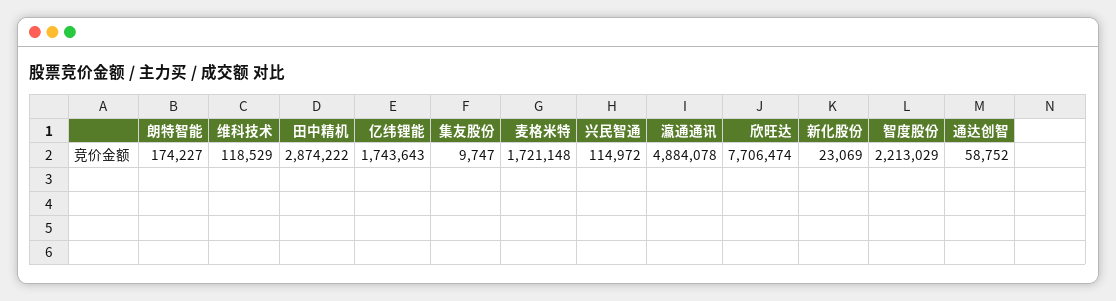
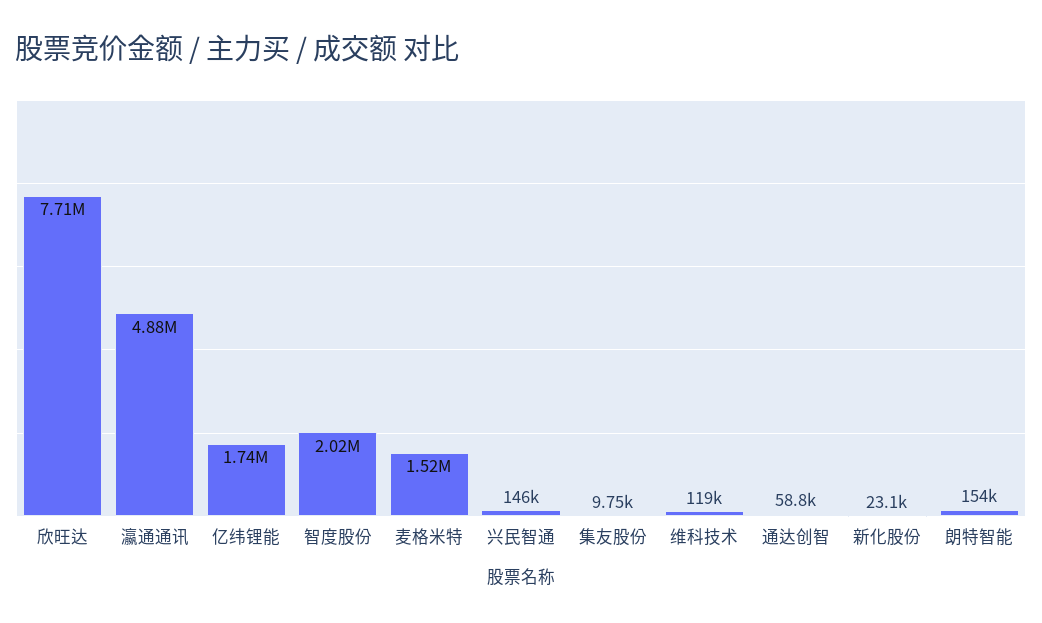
朗特智能: 174227 -> 154000
田中精机: 2874222 -> none
麦格米特: 1721148 -> 1520000
兴民智通: 114972 -> 146000
智度股份: 2213029 -> 2020000

